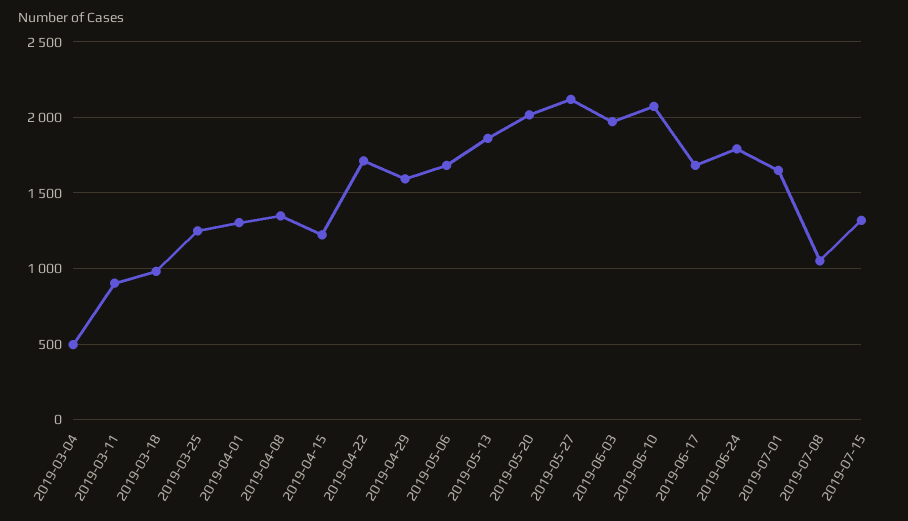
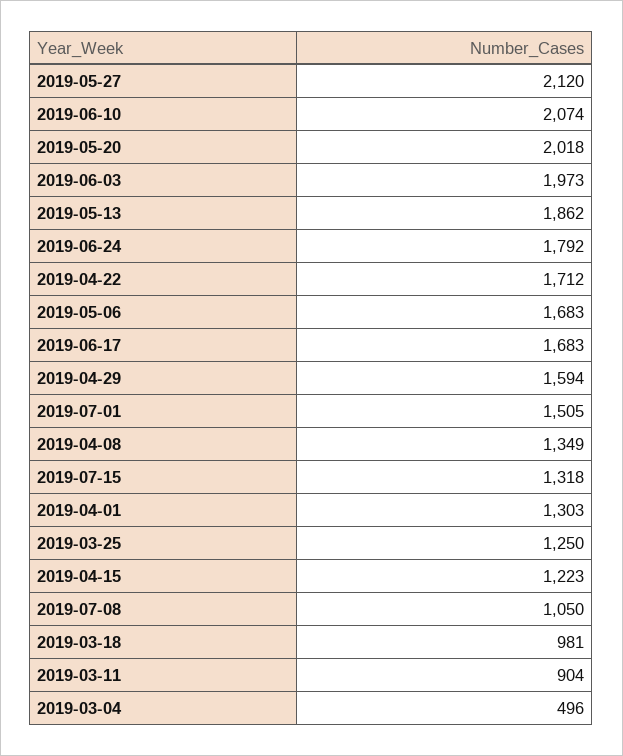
2019-07-01: 1650 -> 1505

